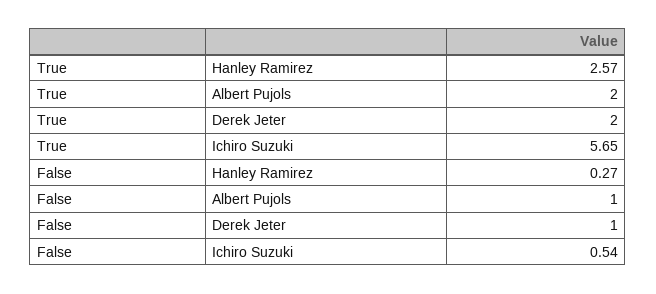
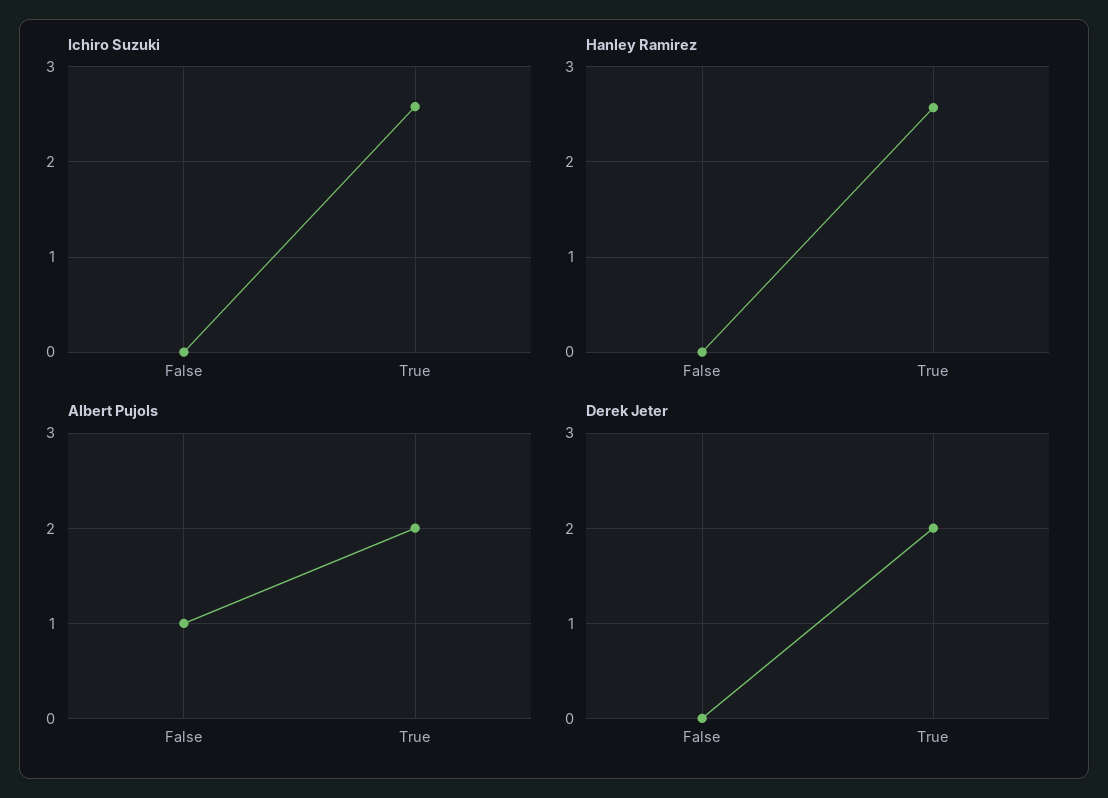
Ichiro Suzuki, True: 5.65 -> 2.6
Hanley Ramirez, False: 0.27 -> 0
Derek Jeter, False: 1 -> 0
Ichiro Suzuki, False: 0.54 -> 0

